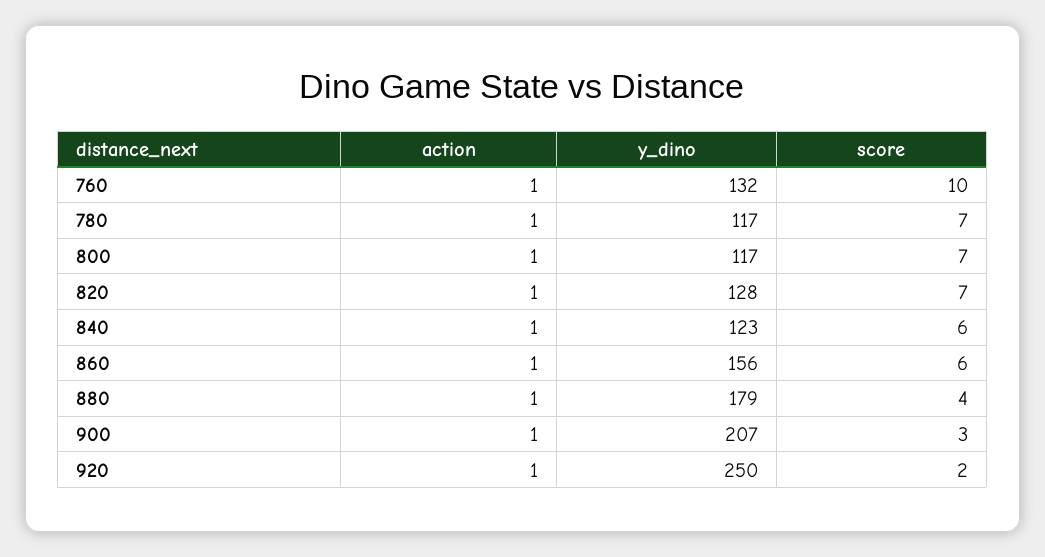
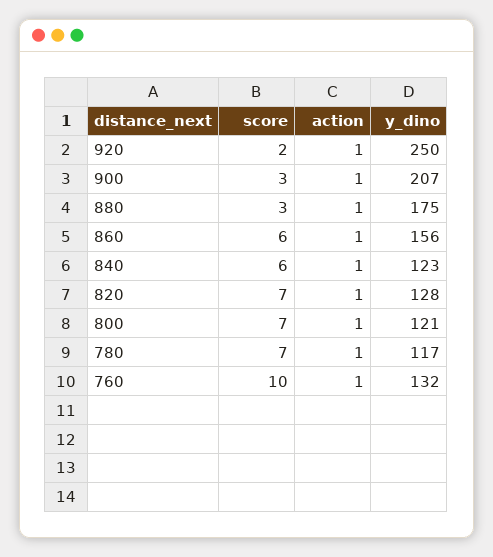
y_dino, 800: 117 -> 121
y_dino, 880: 179 -> 175
score, 880: 4 -> 3

